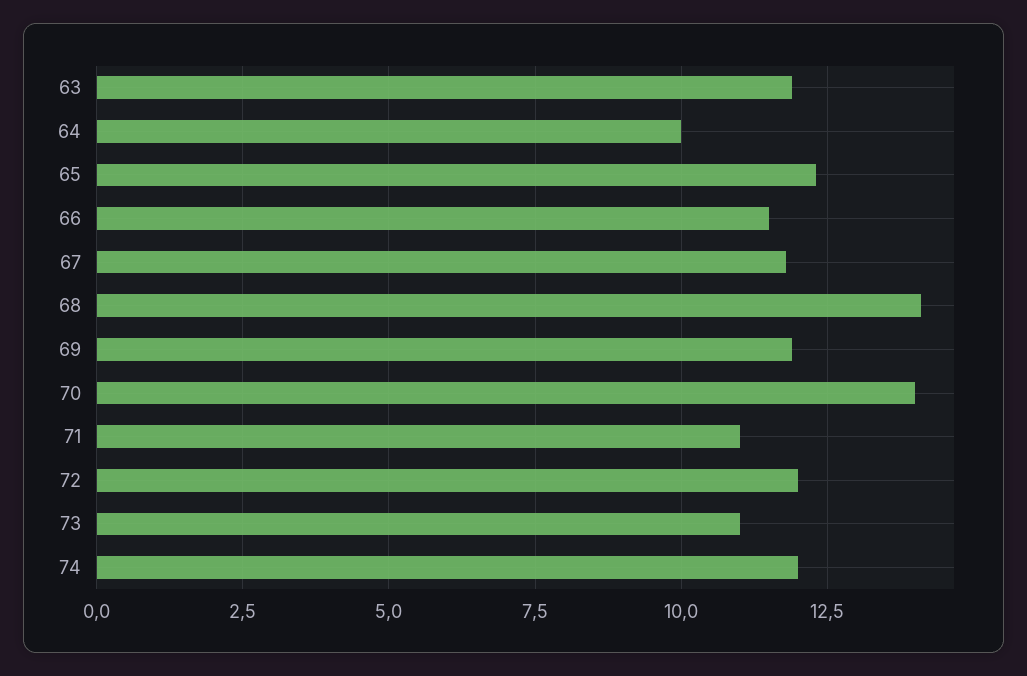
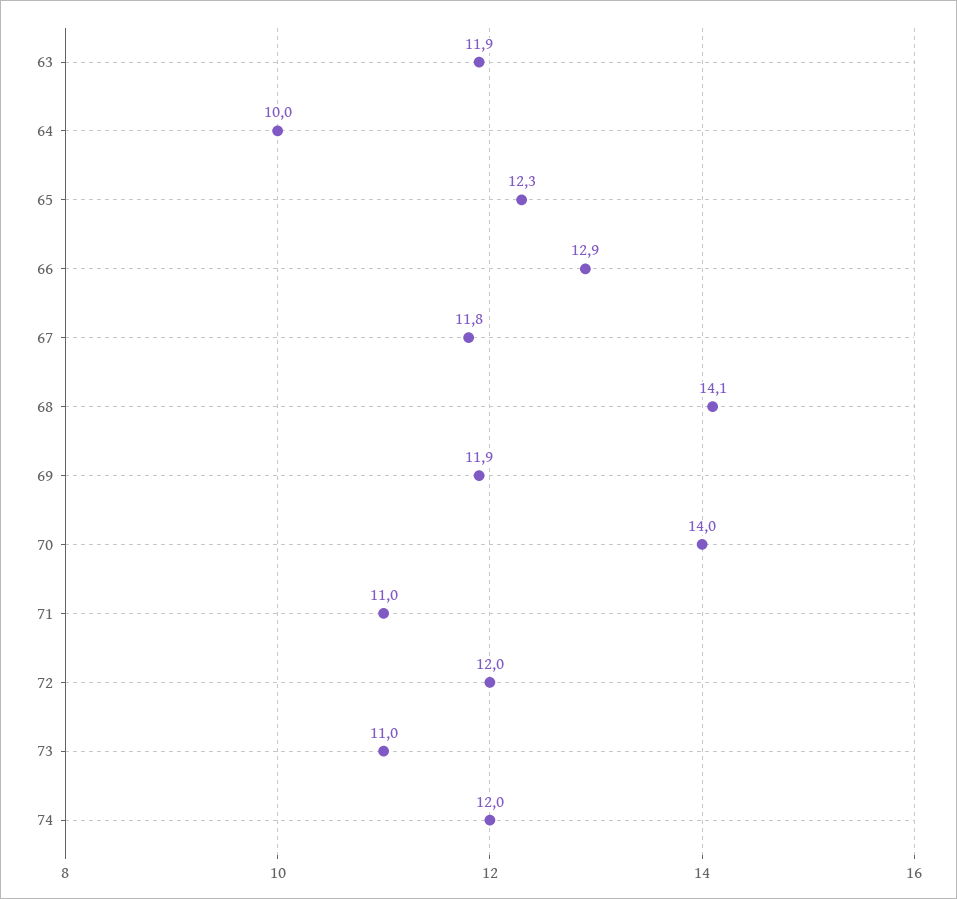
66: 11.5 -> 12.9

